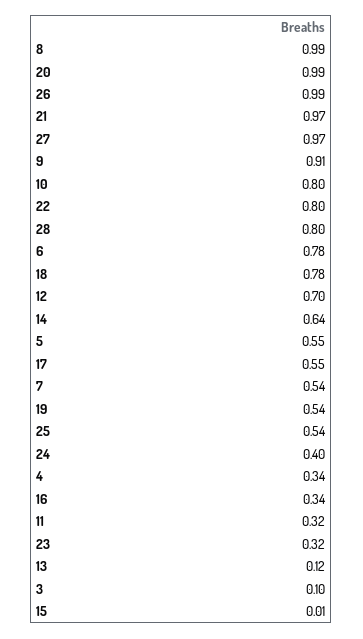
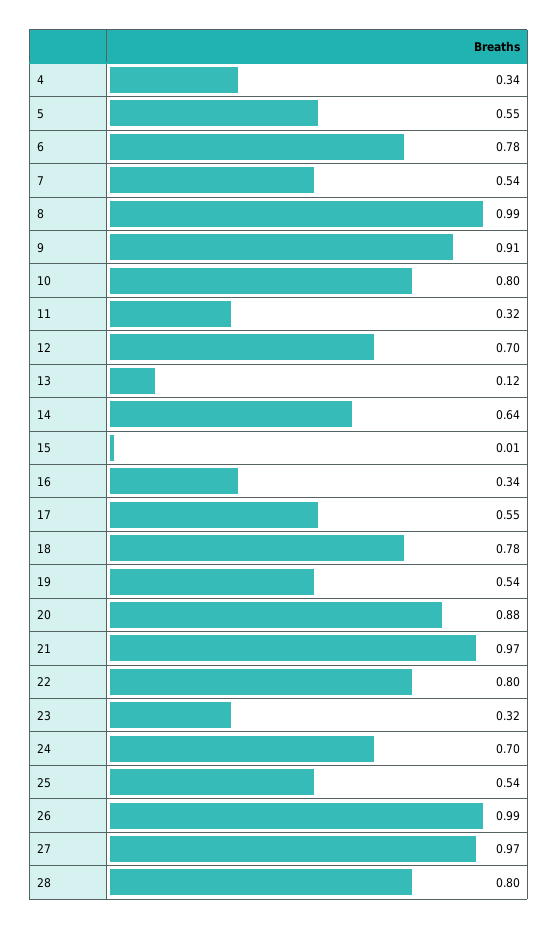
20: 0.99 -> 0.88
24: 0.4 -> 0.7
3: 0.1 -> none

